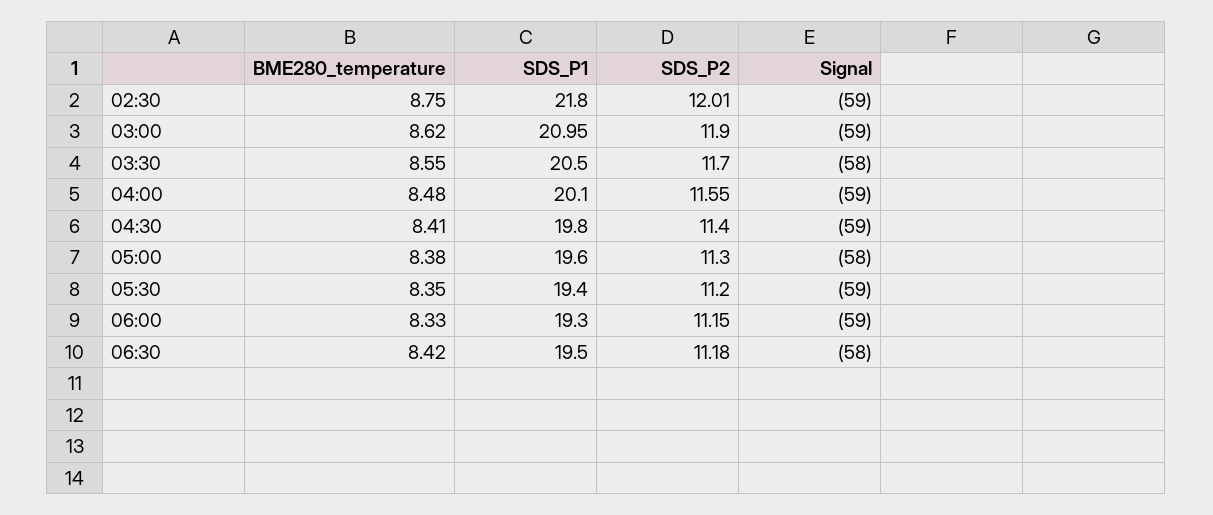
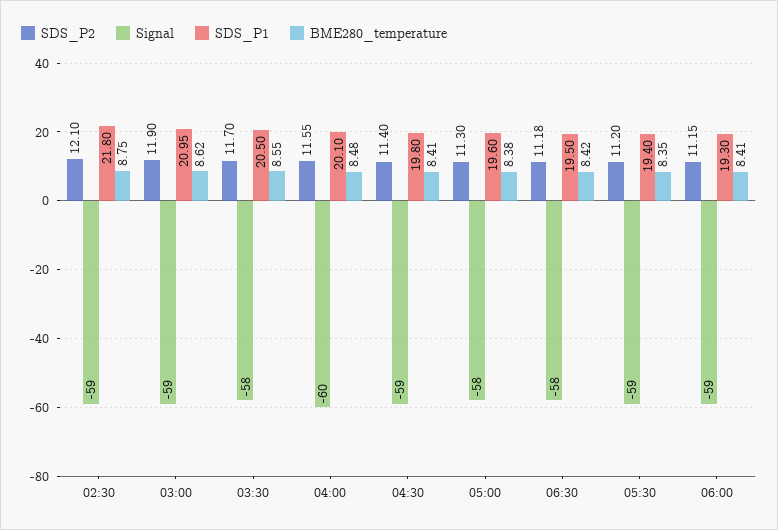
SDS_P2, 02:30: 12.01 -> 12.1
Signal, 04:00: -59 -> -60
BME280_temperature, 06:00: 8.33 -> 8.41

